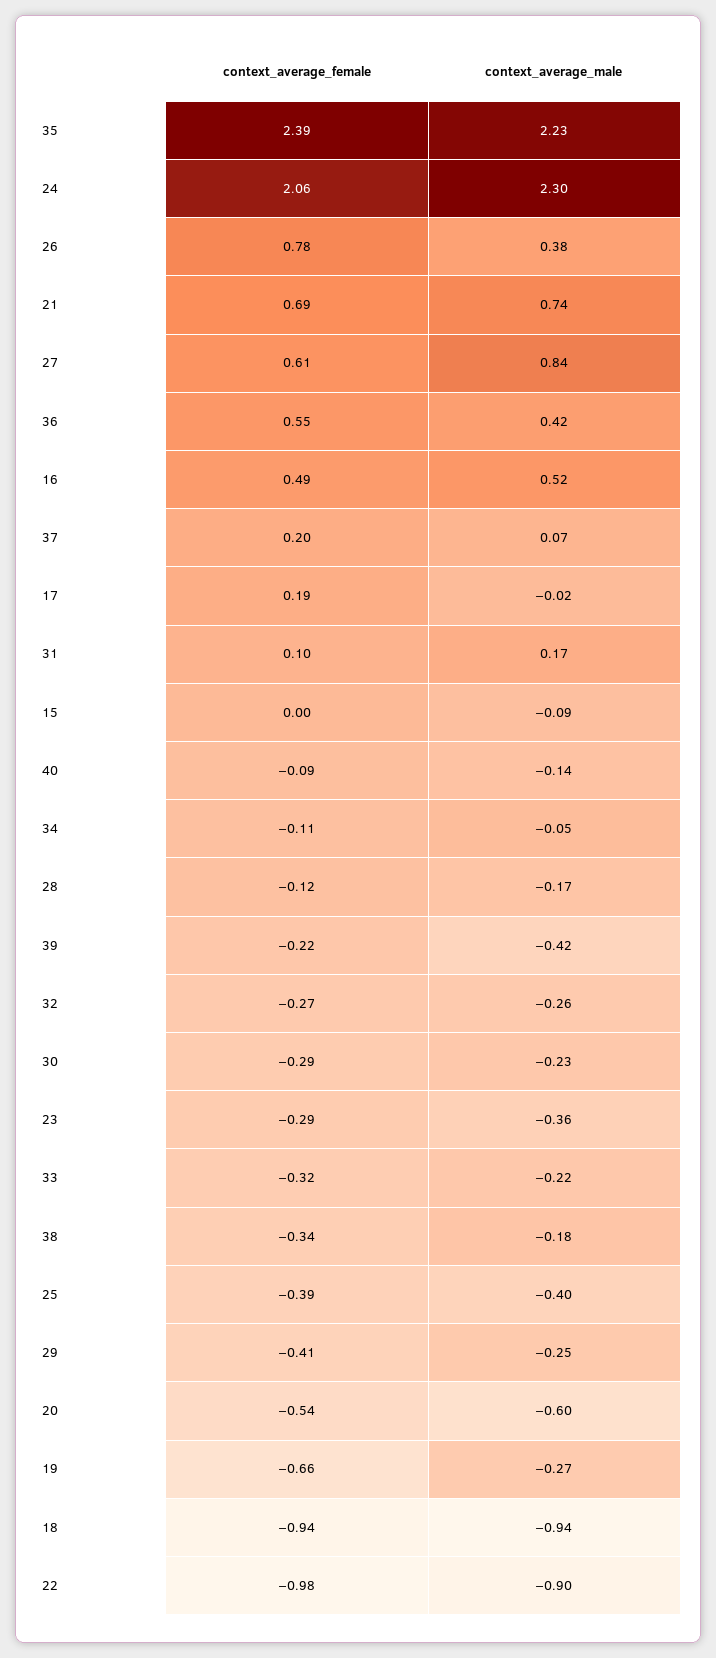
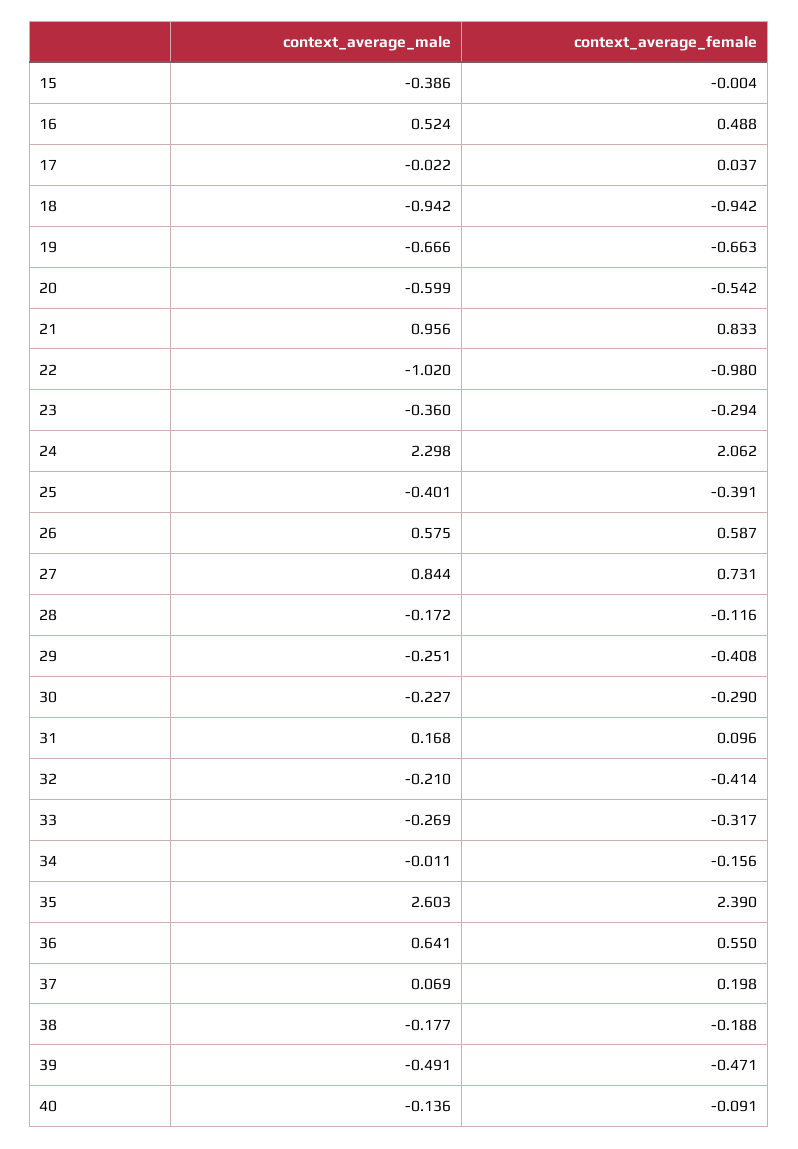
context_average_male, 35: 2.23 -> 2.603
context_average_female, 26: 0.78 -> 0.587
context_average_male, 26: 0.38 -> 0.575
context_average_female, 21: 0.69 -> 0.833
context_average_male, 21: 0.74 -> 0.956
context_average_female, 27: 0.61 -> 0.731
context_average_male, 36: 0.42 -> 0.641
context_average_female, 17: 0.19 -> 0.037
context_average_male, 15: -0.09 -> -0.386
context_average_female, 34: -0.11 -> -0.156
context_average_male, 34: -0.05 -> -0.011
context_average_female, 39: -0.22 -> -0.471
context_average_male, 39: -0.42 -> -0.491
context_average_female, 32: -0.27 -> -0.414
context_average_male, 32: -0.26 -> -0.21
context_average_male, 33: -0.22 -> -0.269
context_average_female, 38: -0.34 -> -0.188
context_average_male, 19: -0.27 -> -0.666
context_average_male, 22: -0.9 -> -1.02

